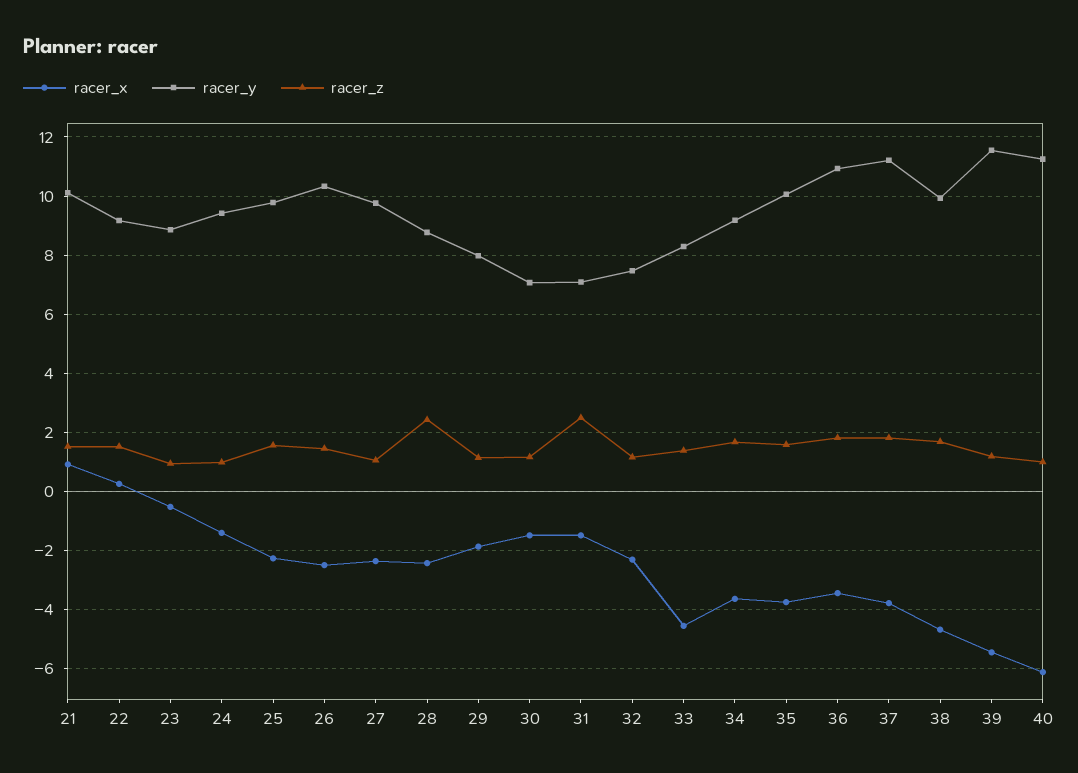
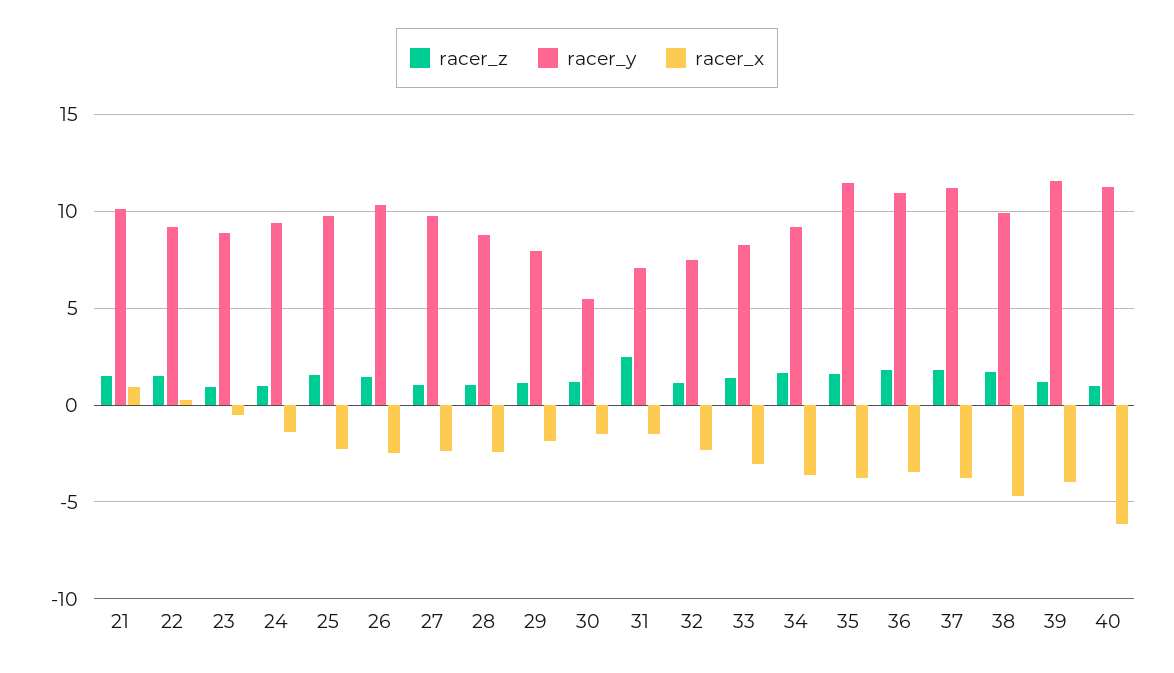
racer_z, 28: 2.5 -> 1
racer_y, 30: 7 -> 5.5
racer_x, 33: -4.5 -> -3
racer_y, 35: 10 -> 11.5
racer_x, 39: -5.5 -> -4

